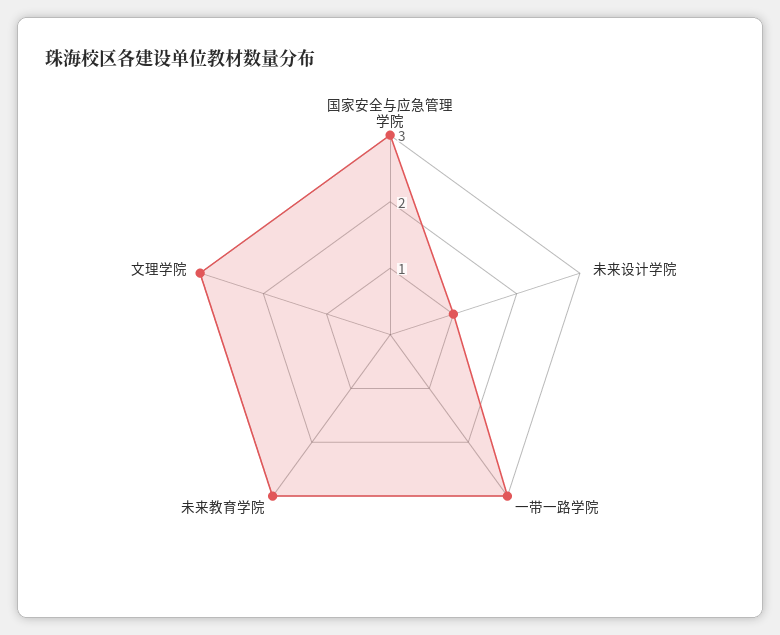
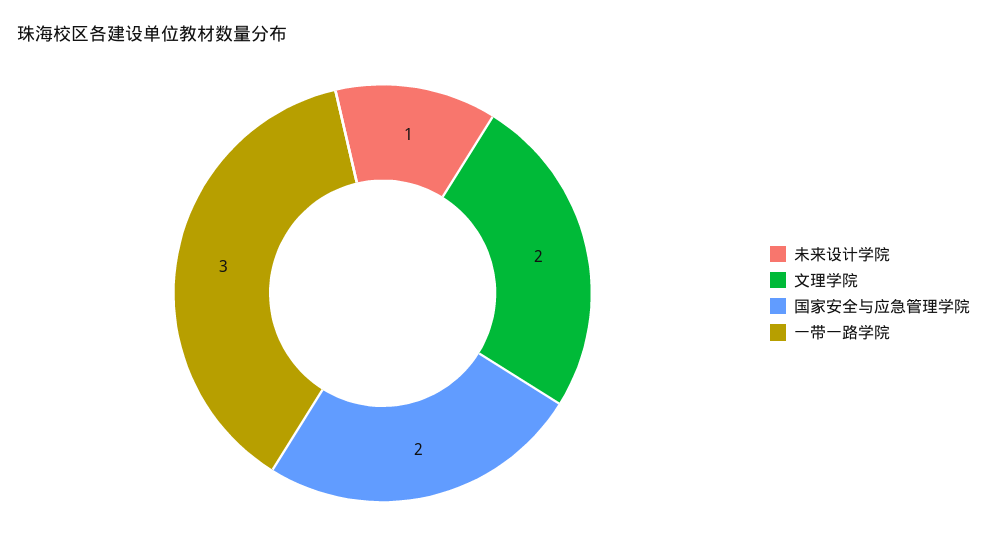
国家安全与应急管理学院: 3 -> 2
未来教育学院: 3 -> none
文理学院: 3 -> 2

